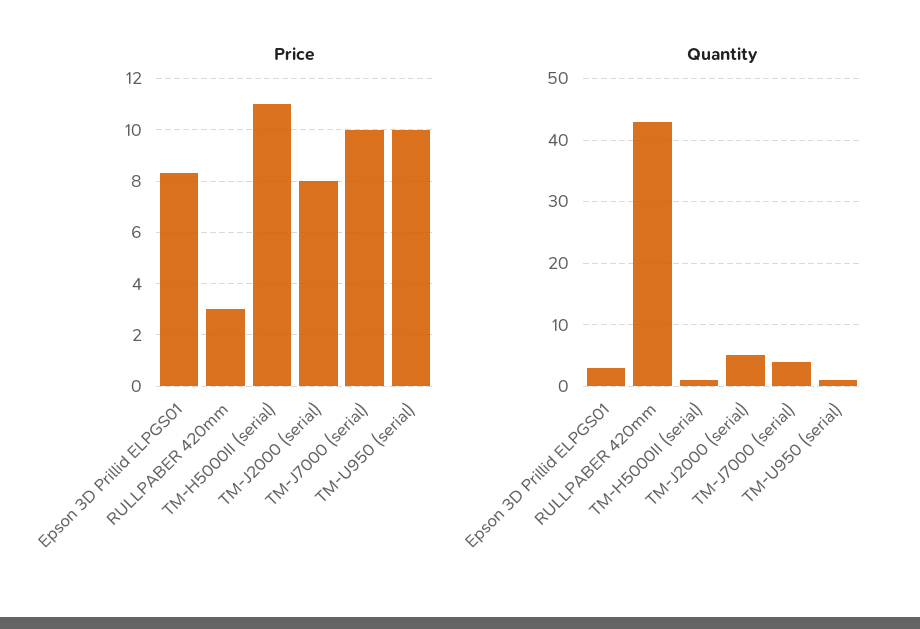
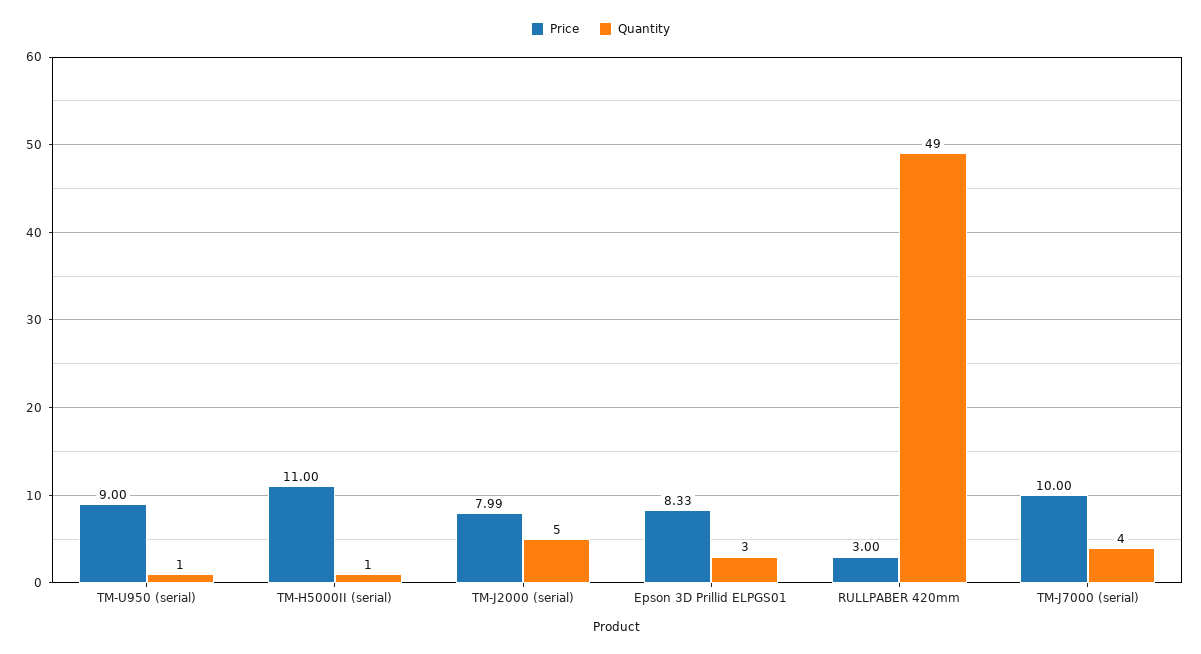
Price, TM-U950 (serial): 10 -> 9
Quantity, RULLPABER 420mm: 43 -> 49

